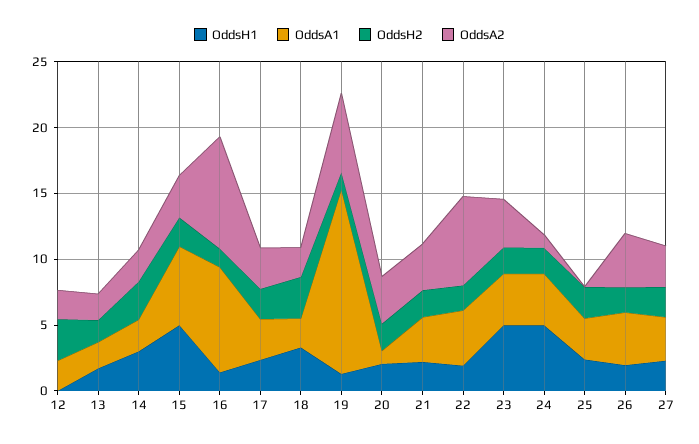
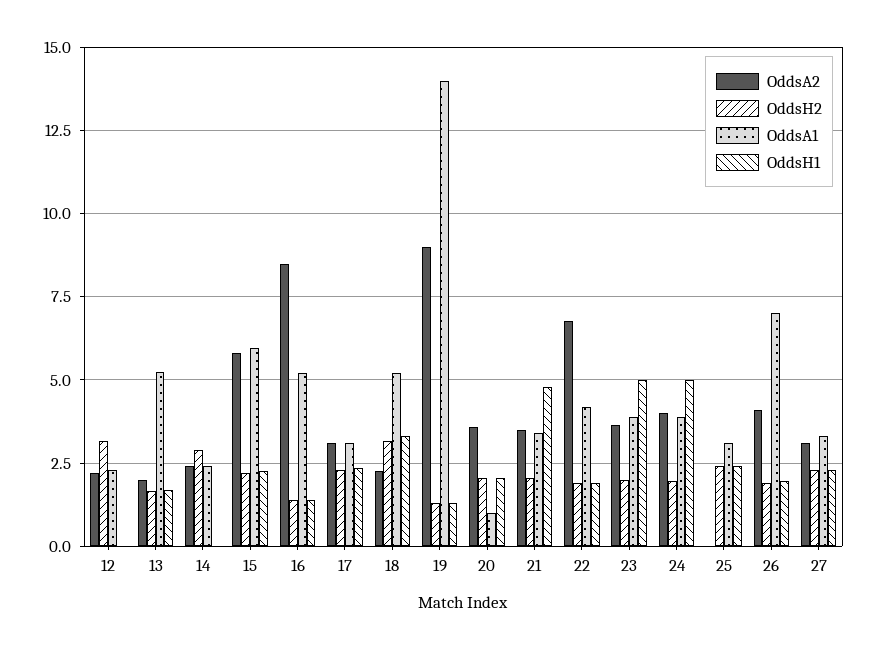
OddsA1, 13: 2 -> 5.25
OddsH1, 14: 3 -> 0
OddsH1, 15: 5 -> 2.25
OddsA2, 15: 3 -> 5.75
OddsA1, 16: 8 -> 5.25
OddsA1, 18: 2 -> 5.25
OddsA2, 19: 6 -> 9
OddsH1, 21: 2 -> 4.75
OddsA2, 24: 1 -> 4
OddsA1, 26: 4 -> 7

